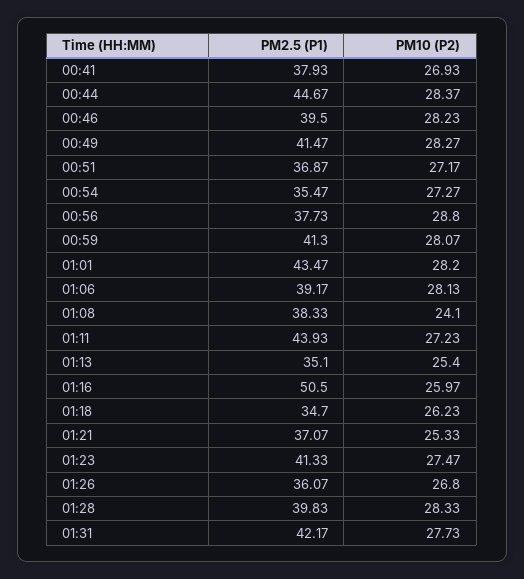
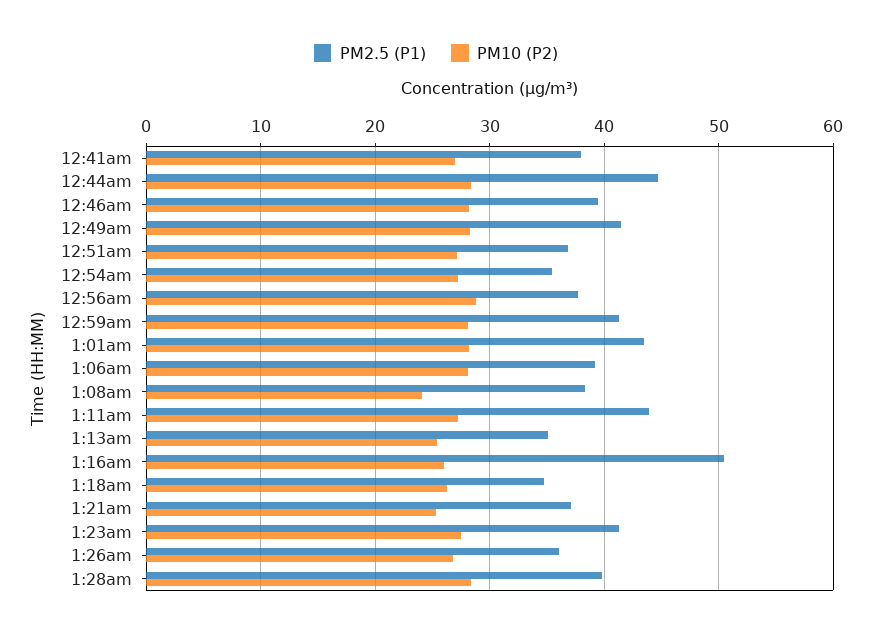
PM2.5 (P1), 01:31: 42.17 -> none
PM10 (P2), 01:31: 27.73 -> none

